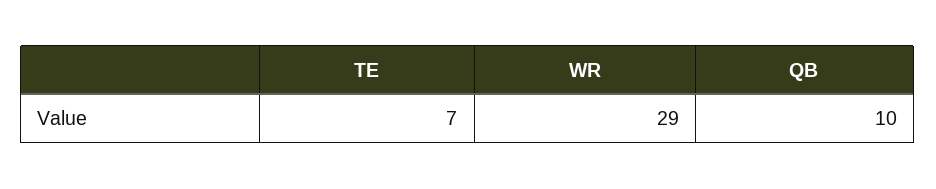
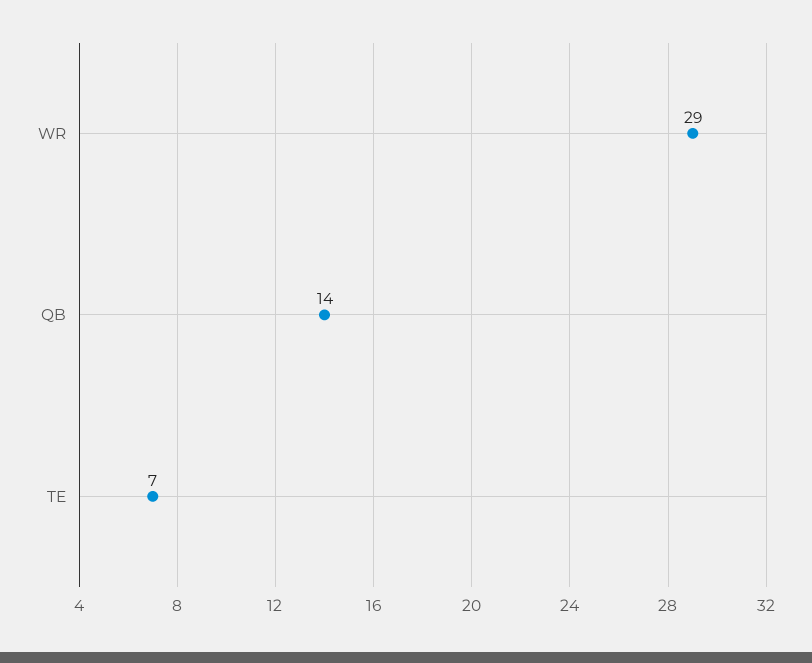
QB: 10 -> 14

